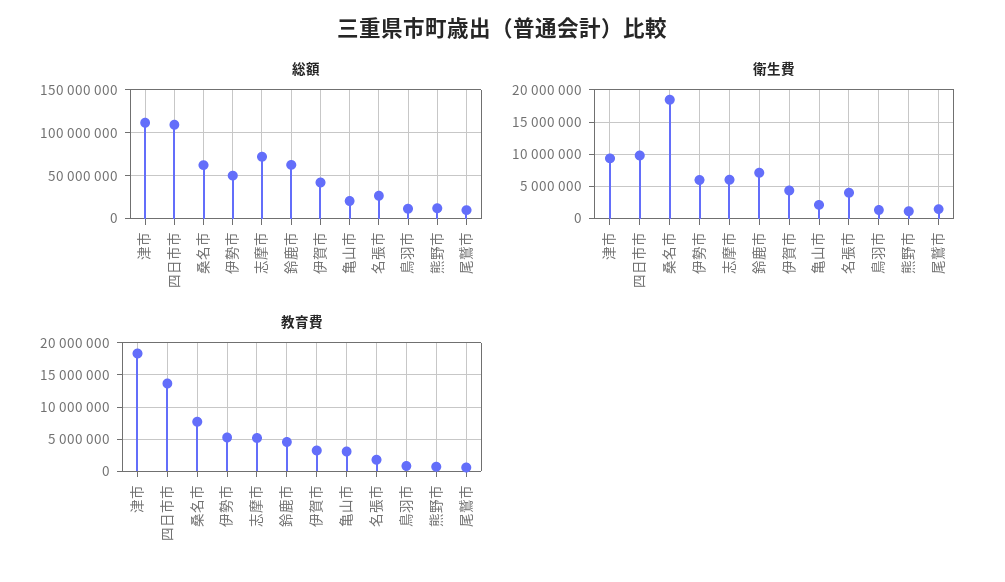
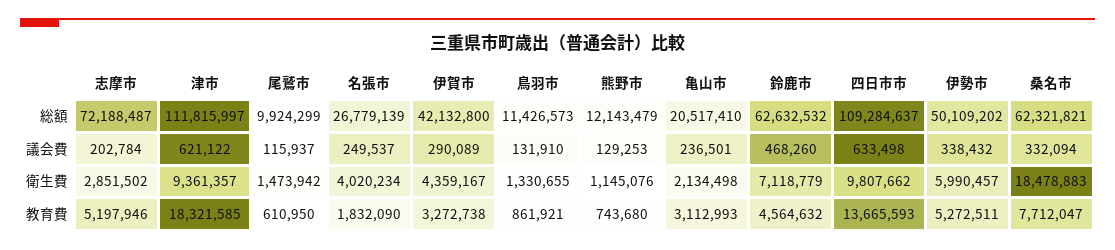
衛生費, 志摩市: 6000000 -> 2851502
議会費, 志摩市: none -> 202784
議会費, 津市: none -> 621122
議会費, 尾鷲市: none -> 115937
議会費, 名張市: none -> 249537
議会費, 伊賀市: none -> 290089
議会費, 鳥羽市: none -> 131910
議会費, 熊野市: none -> 129253
議会費, 亀山市: none -> 236501
議会費, 鈴鹿市: none -> 468260
議会費, 四日市市: none -> 633498
議会費, 伊勢市: none -> 338432
議会費, 桑名市: none -> 332094

